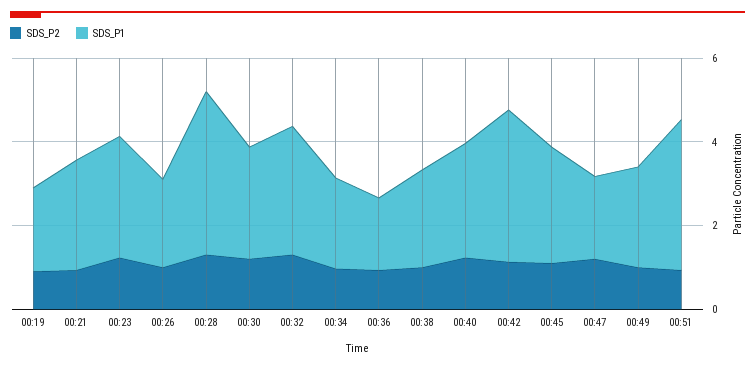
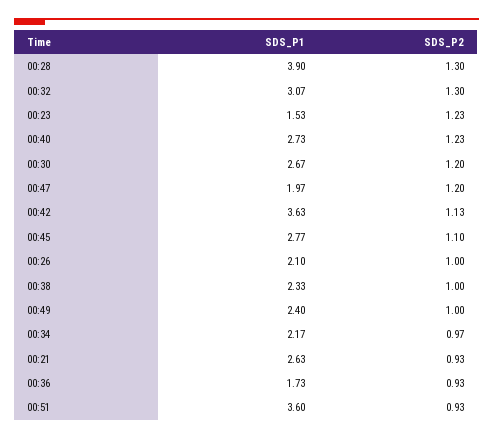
SDS_P2, 00:19: 1 -> none
SDS_P1, 00:19: 2 -> none
SDS_P1, 00:23: 3 -> 1.53

